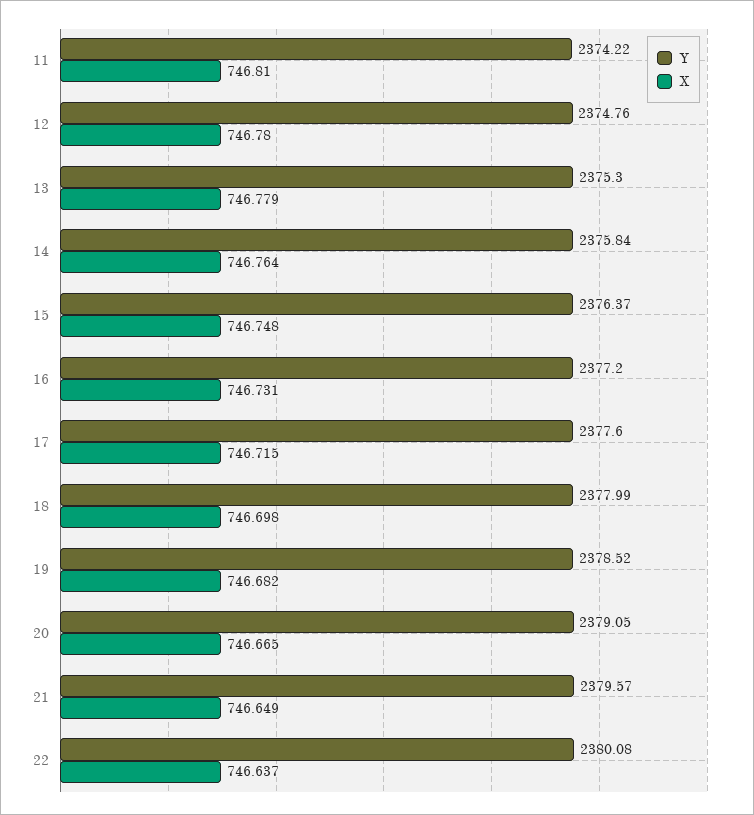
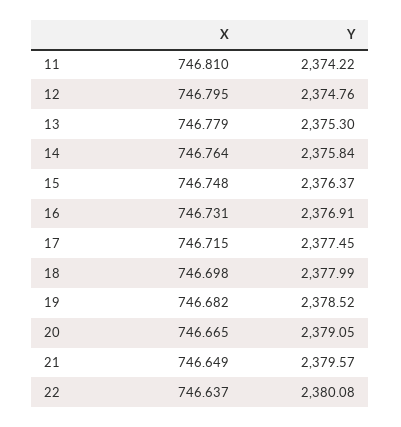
X, 12: 746.78 -> 746.795
Y, 16: 2377.2 -> 2376.91
Y, 17: 2377.6 -> 2377.45

